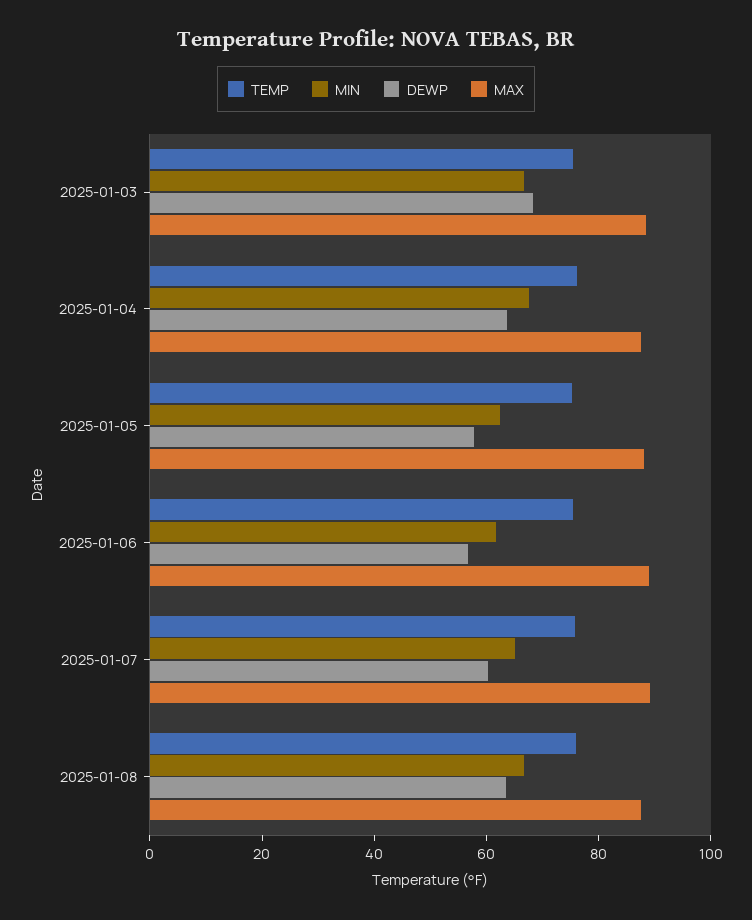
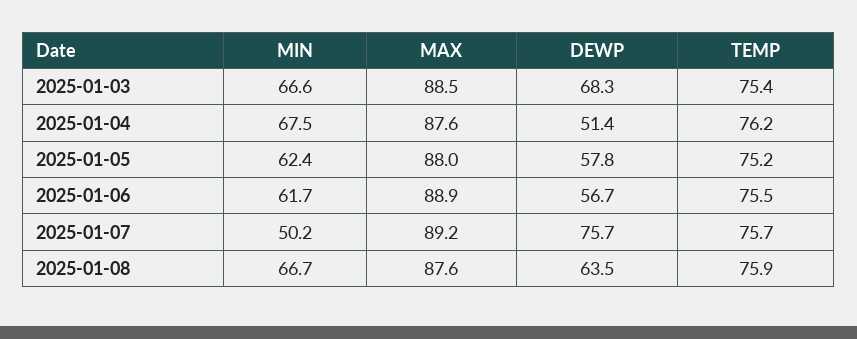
DEWP, 2025-01-04: 65 -> 51.4
MIN, 2025-01-07: 65 -> 50.2
DEWP, 2025-01-07: 60 -> 75.7

